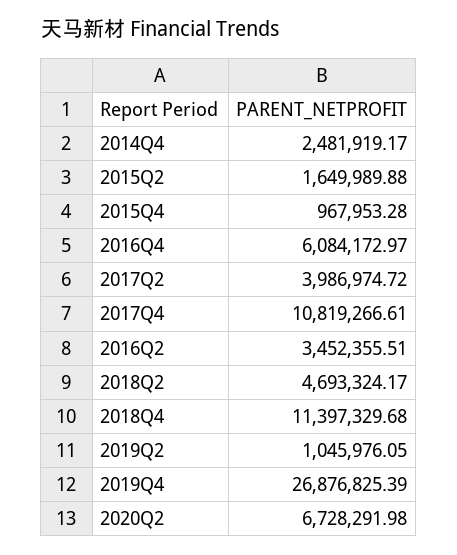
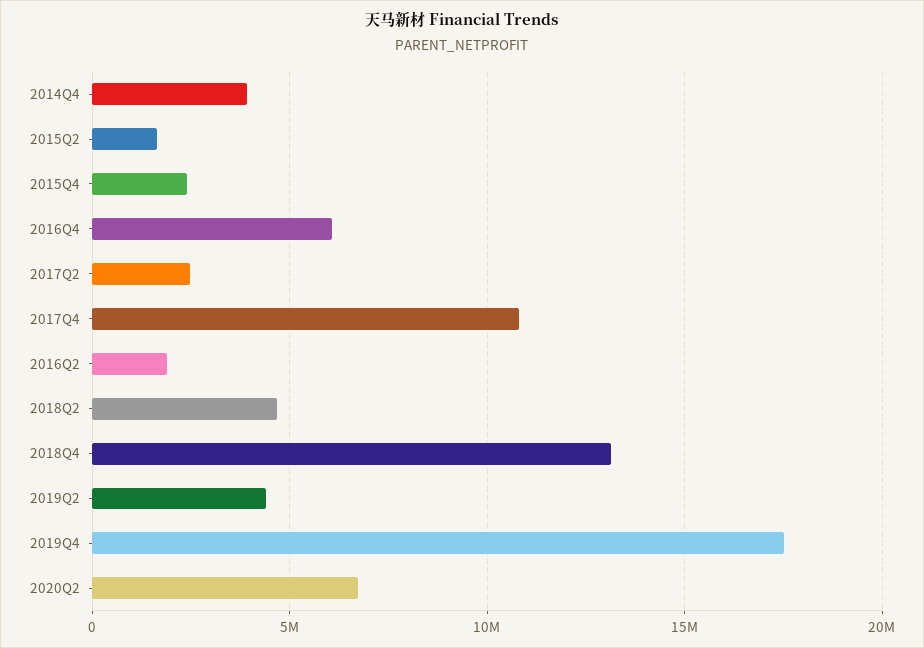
2014Q4: 2481919.17 -> 4000000
2015Q4: 967953.28 -> 2500000
2017Q2: 3986974.72 -> 2500000
2016Q2: 3452355.51 -> 2000000
2018Q4: 11397329.68 -> 13000000
2019Q2: 1045976.05 -> 4500000
2019Q4: 26876825.39 -> 17500000

